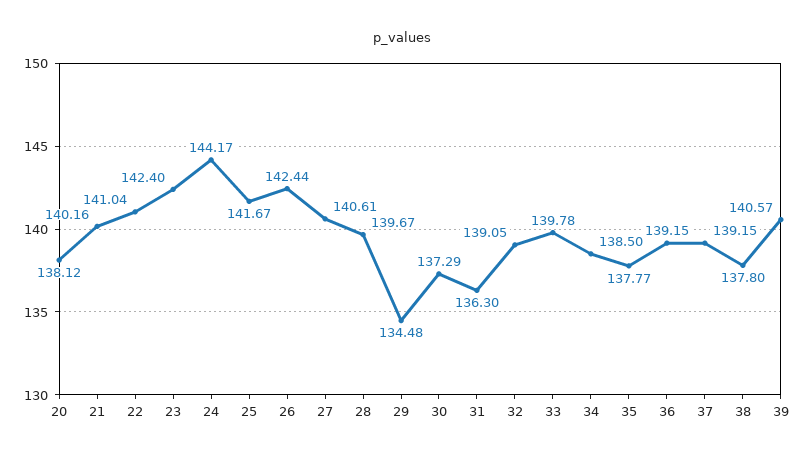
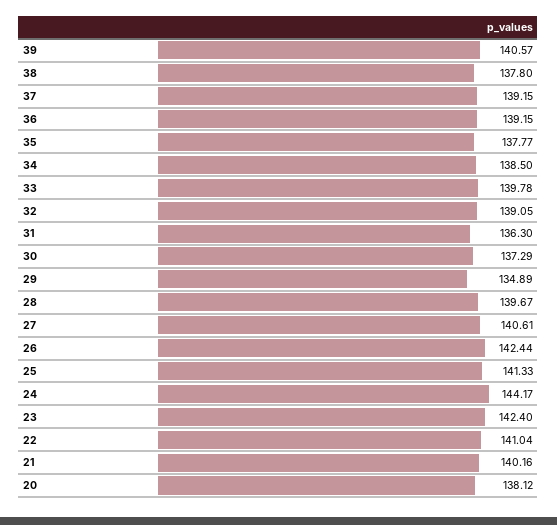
25: 141.67 -> 141.33
29: 134.48 -> 134.89

